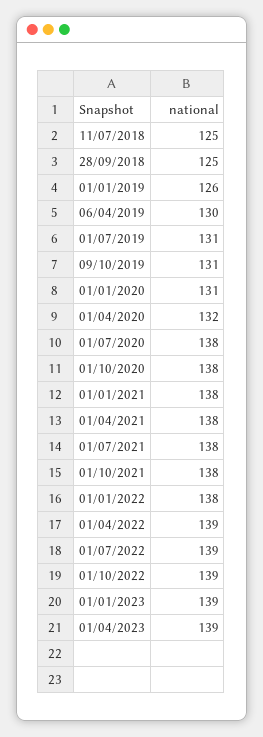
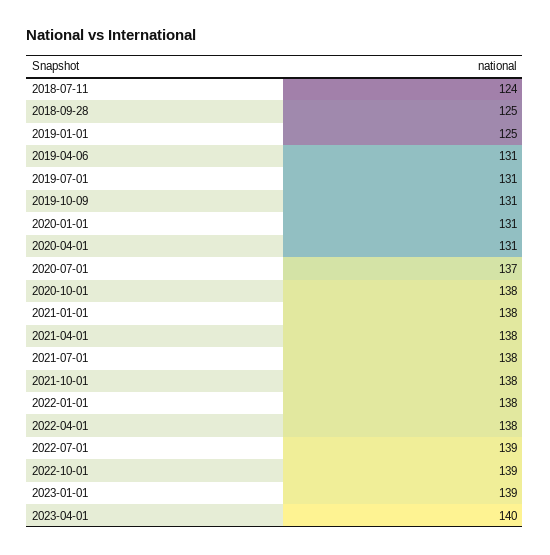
11/07/2018: 125 -> 124
01/01/2019: 126 -> 125
06/04/2019: 130 -> 131
01/04/2020: 132 -> 131
01/07/2020: 138 -> 137
01/04/2022: 139 -> 138
01/04/2023: 139 -> 140

